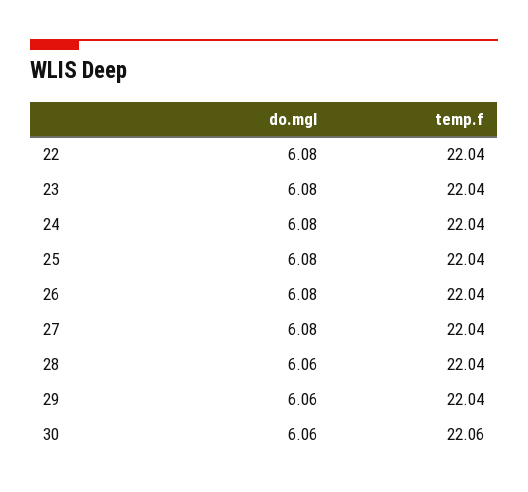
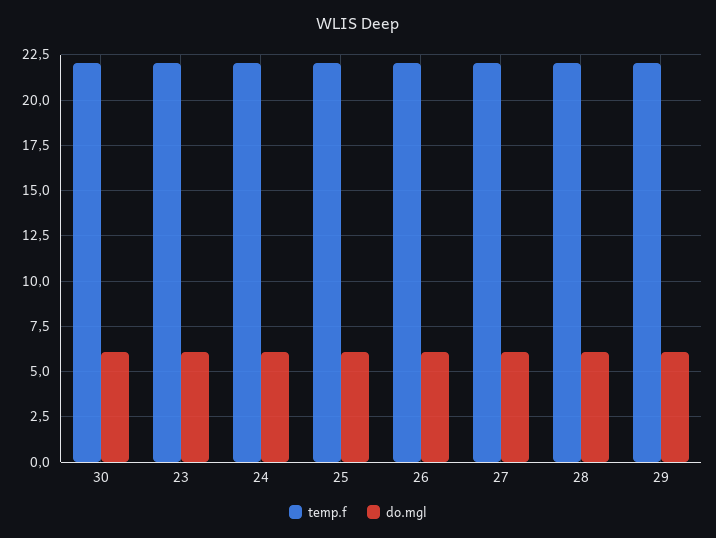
do.mgl, 22: 6.08 -> none
temp.f, 22: 22.04 -> none

